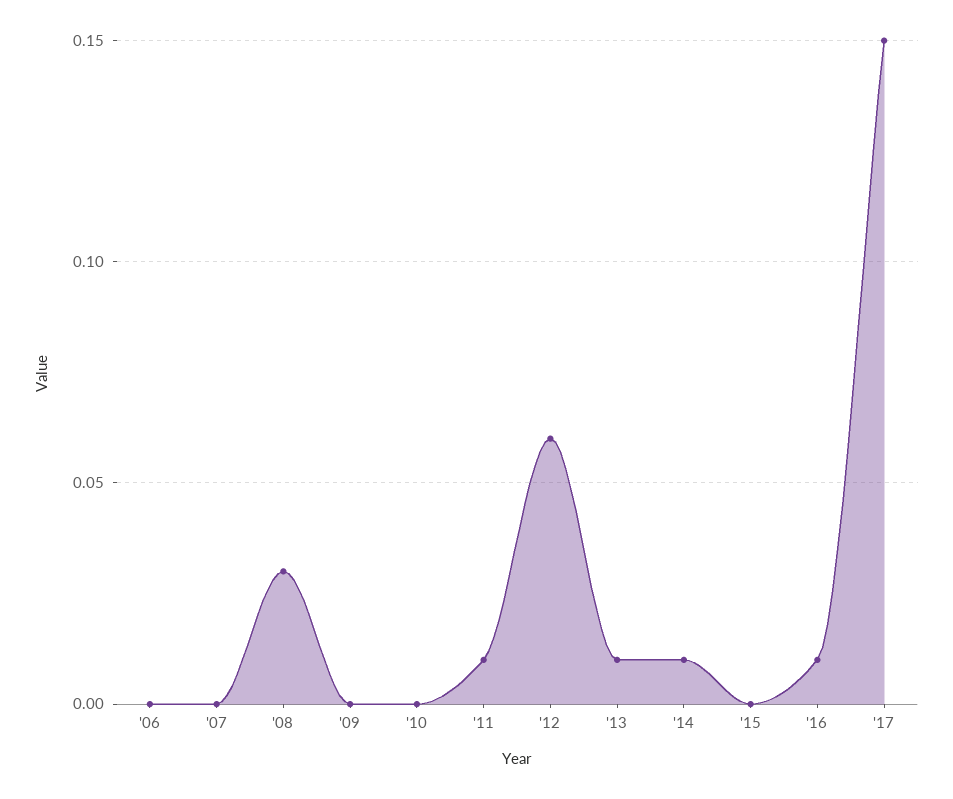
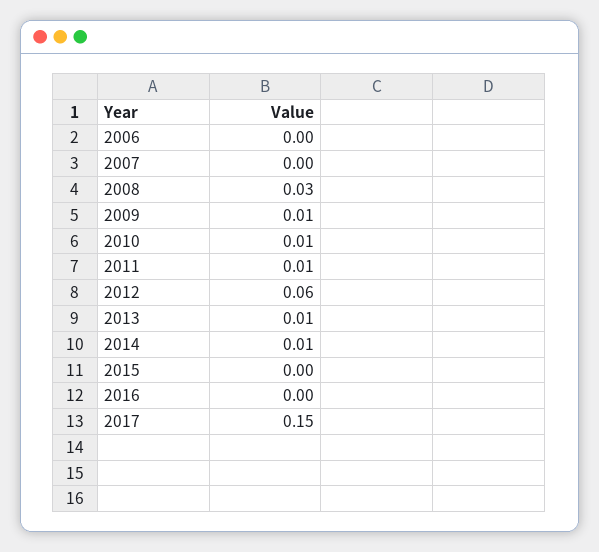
'09: 0 -> 0.01
'10: 0 -> 0.01
'16: 0.01 -> 0

